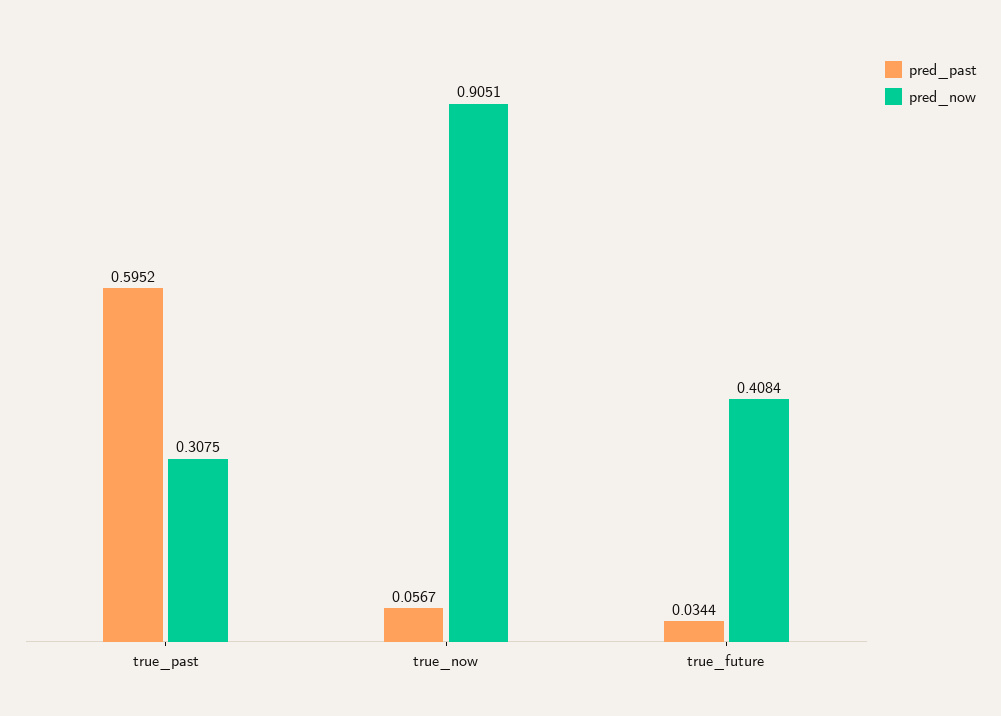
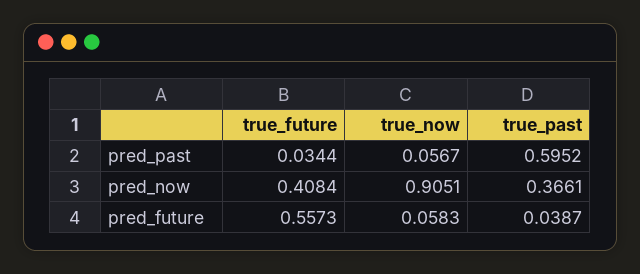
pred_now, true_past: 0.3075 -> 0.3661
pred_future, true_future: none -> 0.5573
pred_future, true_now: none -> 0.0583
pred_future, true_past: none -> 0.0387

